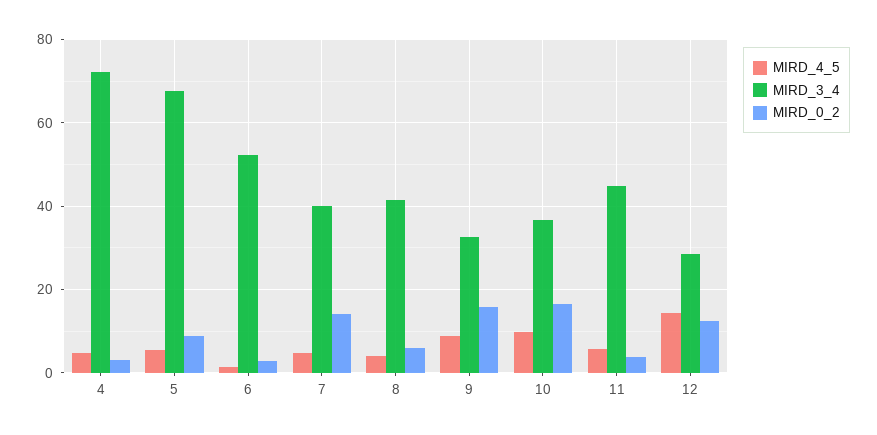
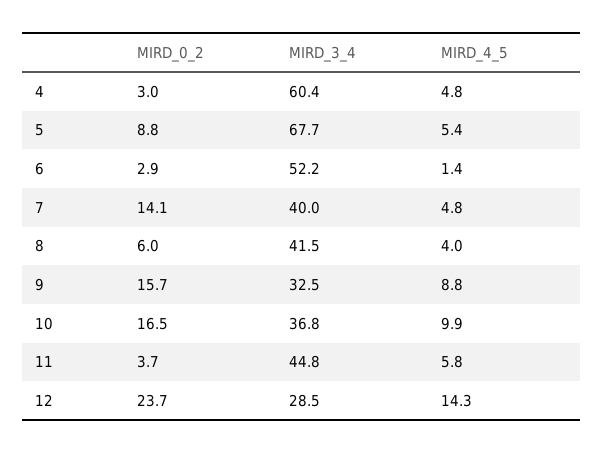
MIRD_3_4, 4: 72 -> 60.4
MIRD_0_2, 12: 12 -> 23.7

